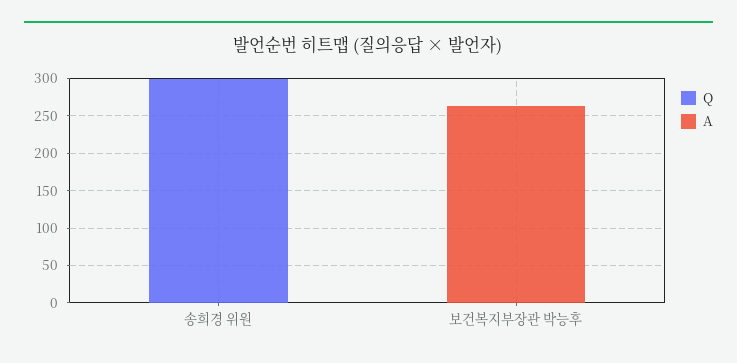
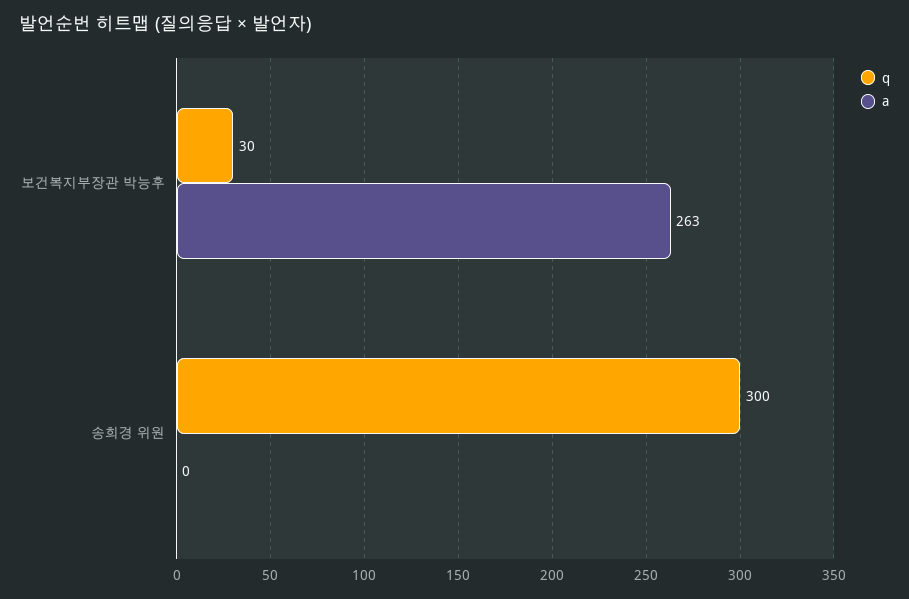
Q, 보건복지부장관 박능후: 0 -> 30

